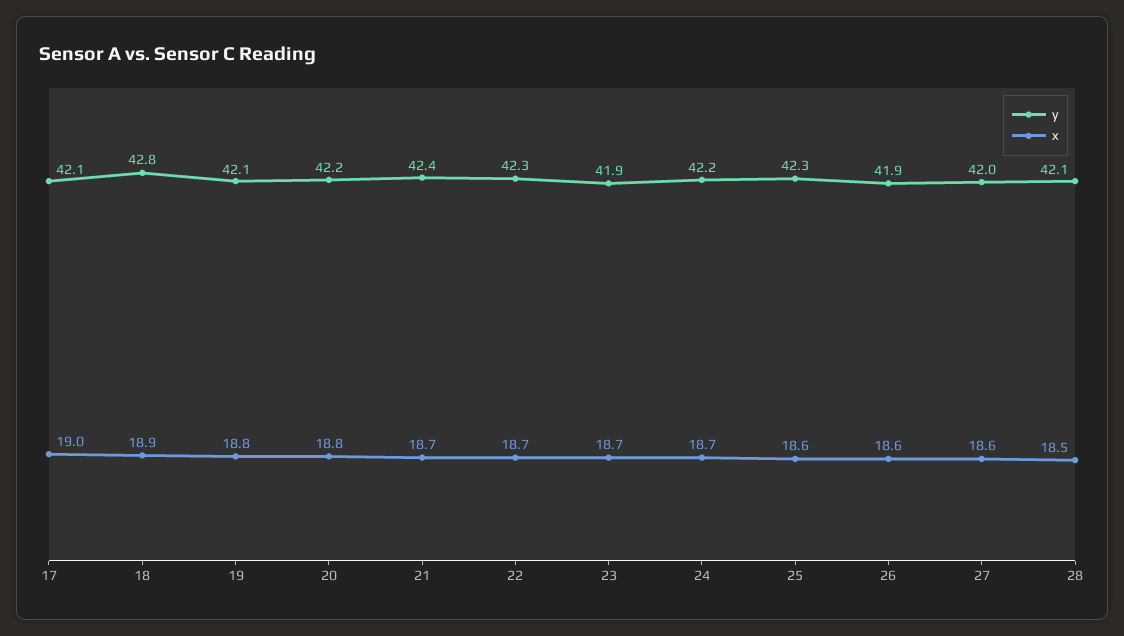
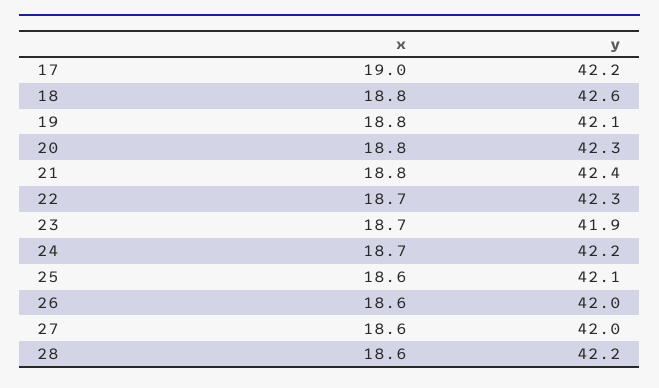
y, 17: 42.1 -> 42.2
y, 18: 42.8 -> 42.6
x, 18: 18.9 -> 18.8
y, 20: 42.2 -> 42.3
x, 21: 18.7 -> 18.8
y, 25: 42.3 -> 42.1
y, 26: 41.9 -> 42
y, 28: 42.1 -> 42.2
x, 28: 18.5 -> 18.6

